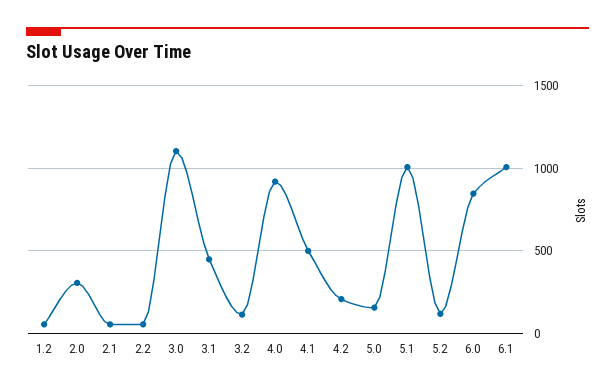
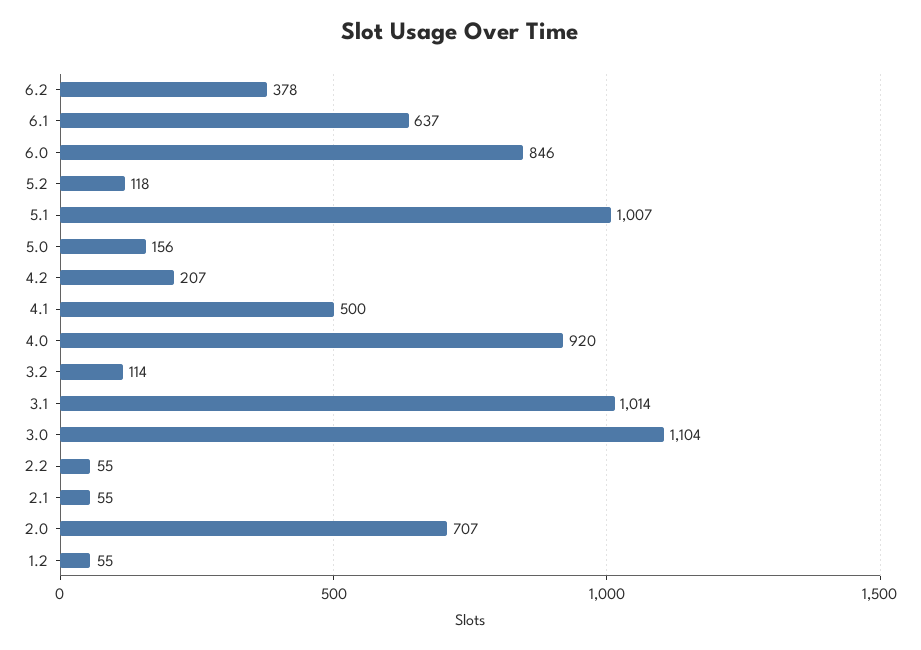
2.0: 300 -> 707
3.1: 450 -> 1014
6.1: 1000 -> 637
6.2: none -> 378

